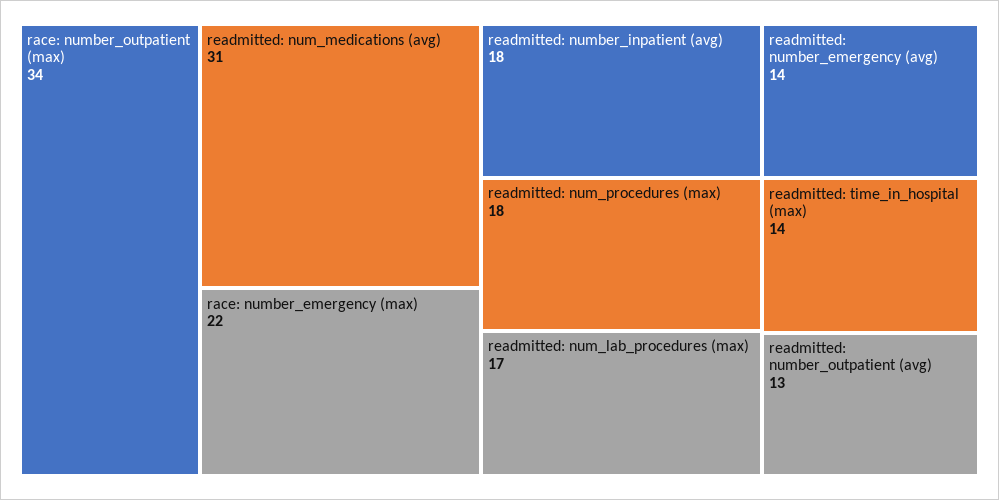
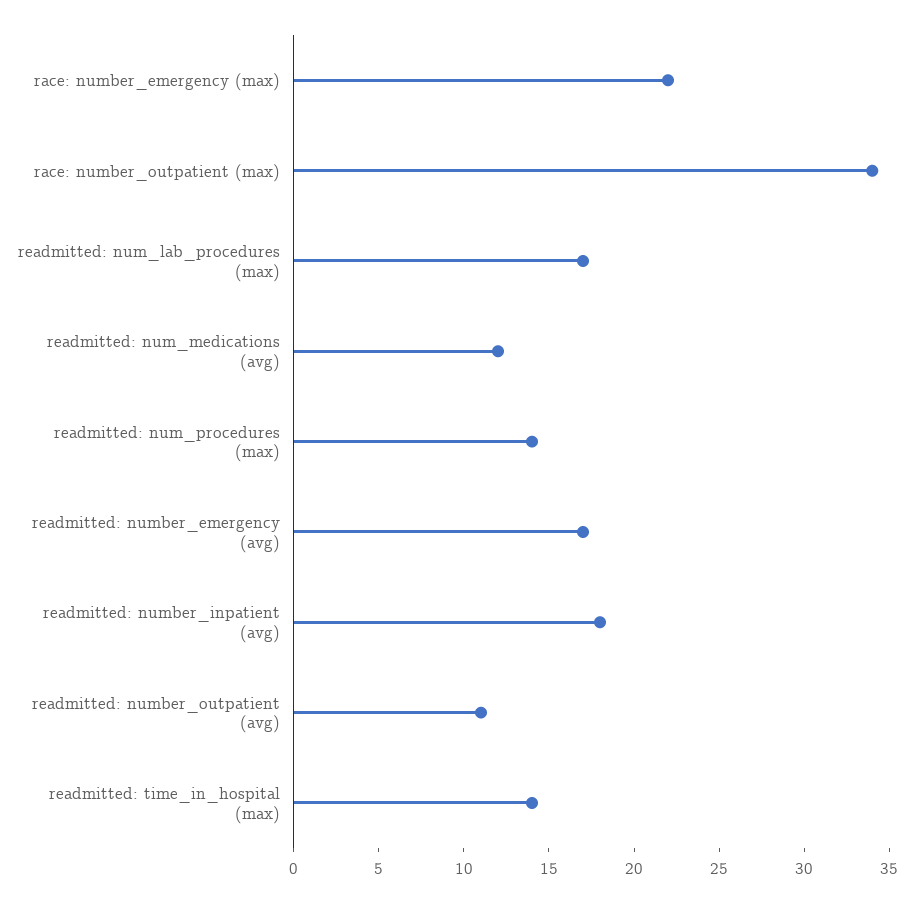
readmitted: num_medications (avg): 31 -> 12
readmitted: num_procedures (max): 18 -> 14
readmitted: number_emergency (avg): 14 -> 17
readmitted: number_outpatient (avg): 13 -> 11

